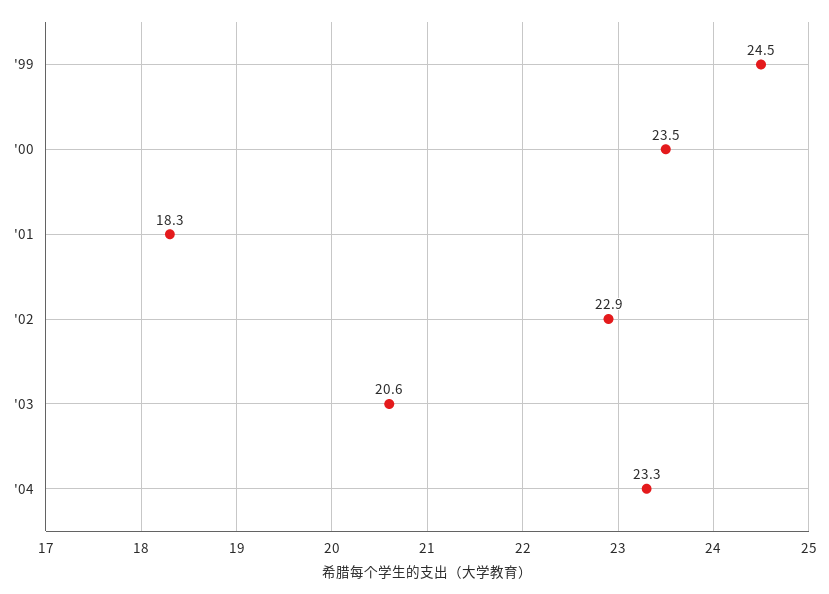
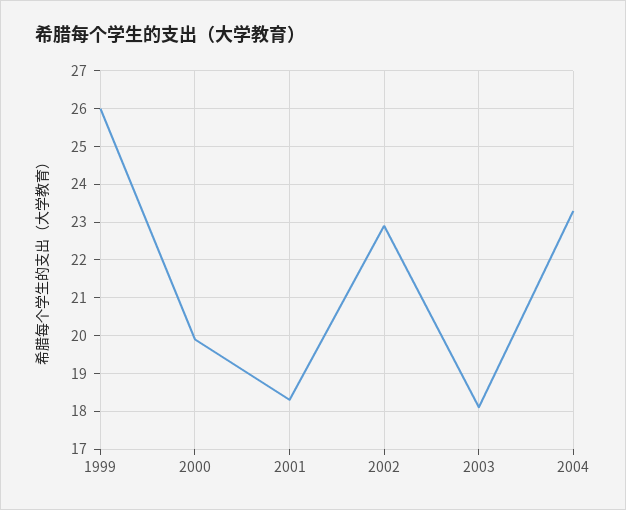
'99: 24.5 -> 26
'00: 23.5 -> 20
'03: 20.6 -> 18

